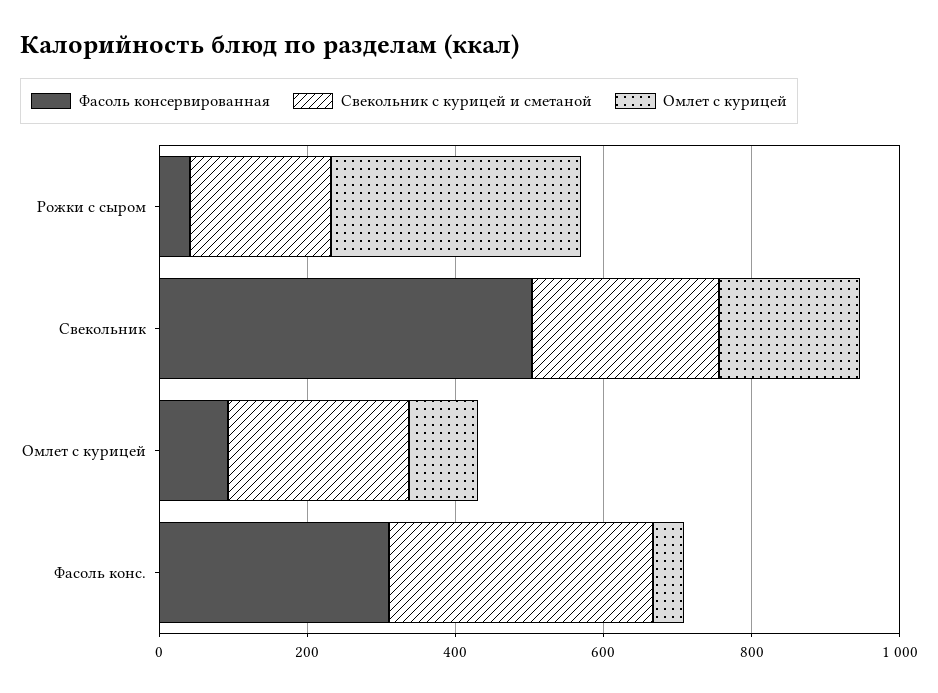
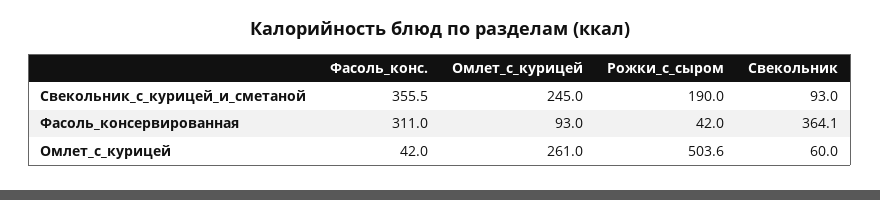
Омлет с курицей, Рожки с сыром: 350 -> 503.6
Фасоль консервированная, Свекольник: 500 -> 364.1
Свекольник с курицей и сметаной, Свекольник: 250 -> 93
Омлет с курицей, Свекольник: 200 -> 60
Омлет с курицей, Омлет с курицей: 100 -> 261

